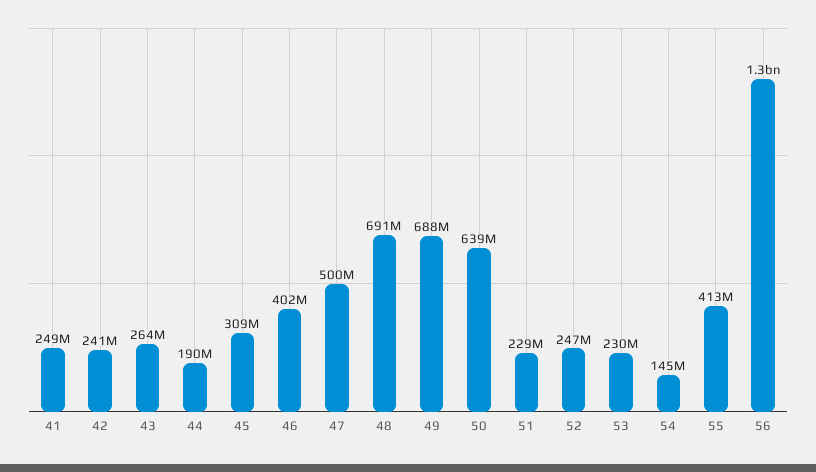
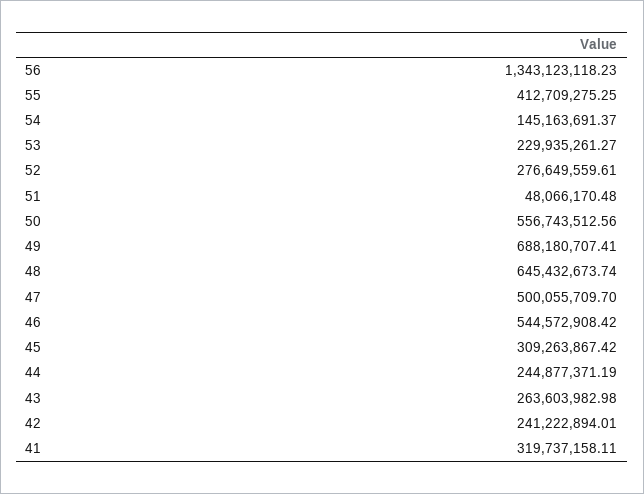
41: 249000000 -> 319737158.11
44: 190000000 -> 244877371.19
46: 402000000 -> 544572908.42
48: 691000000 -> 645432673.74
50: 639000000 -> 556743512.56
51: 229000000 -> 48066170.48
52: 247000000 -> 276649559.61

